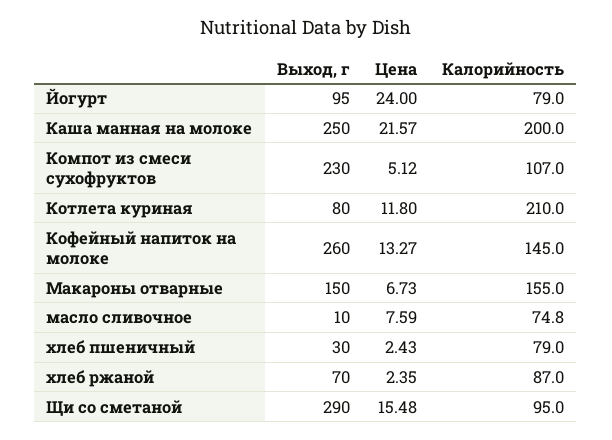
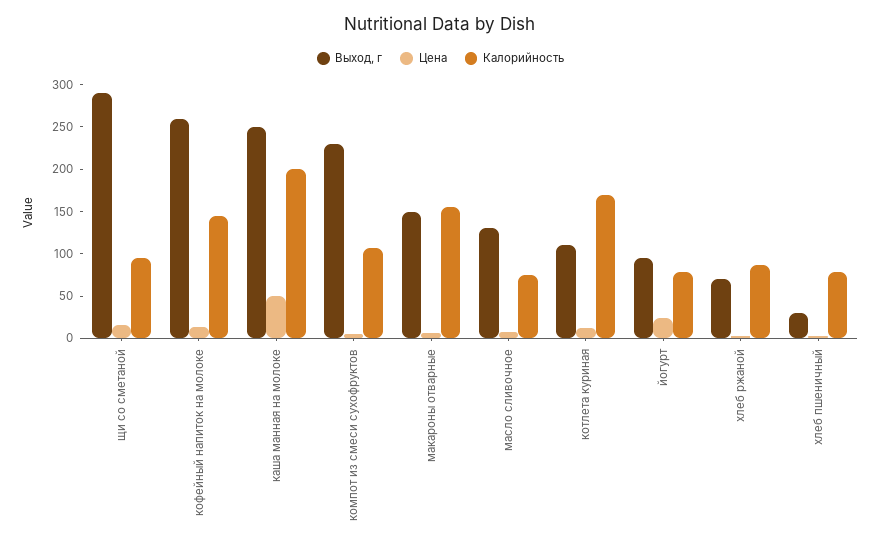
Цена, Каша манная на молоке: 21.57 -> 50
Выход, г, Котлета куриная: 80 -> 110
Калорийность, Котлета куриная: 210 -> 170
Выход, г, масло сливочное: 10 -> 130

